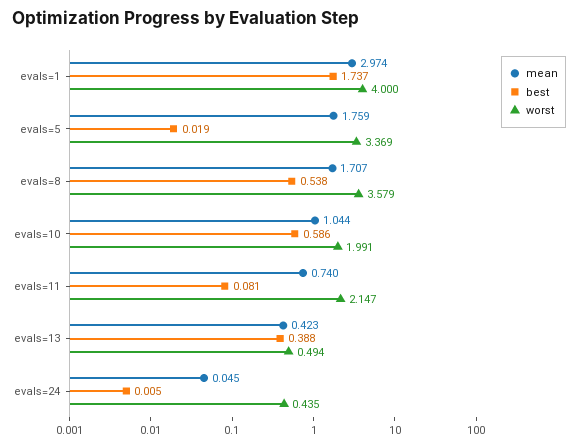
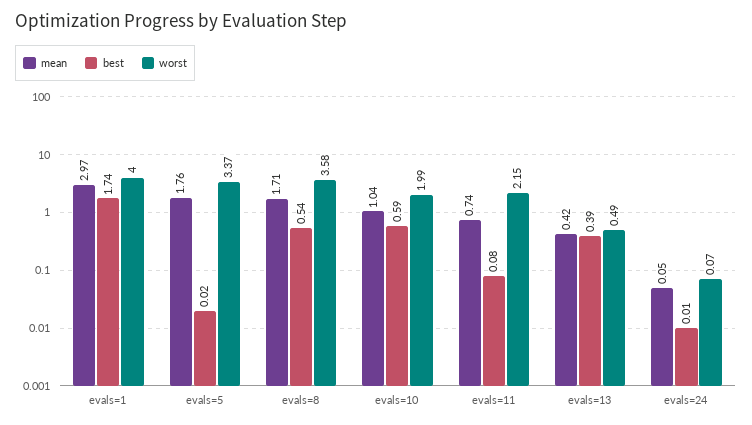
worst, evals=24: 0.435 -> 0.07

